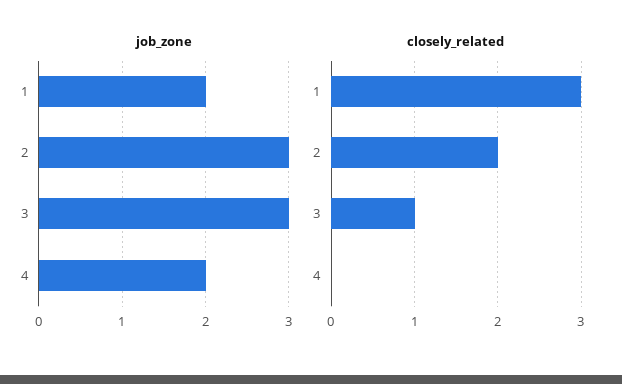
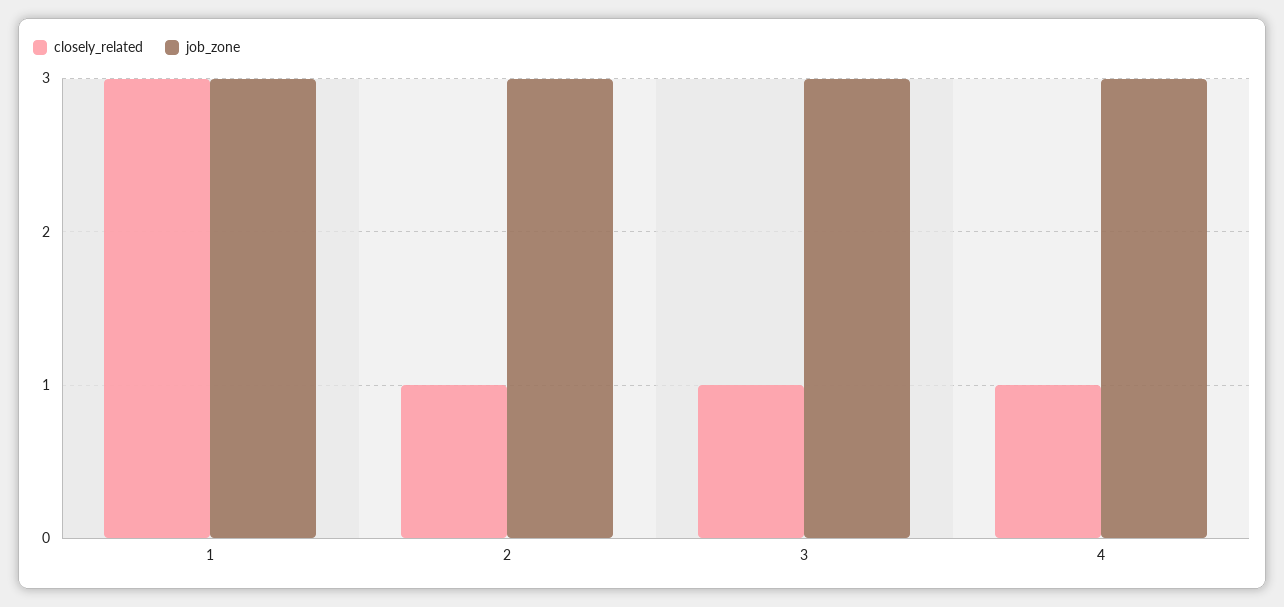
job_zone, 1: 2 -> 3
job_zone, 4: 2 -> 3
closely_related, 2: 2 -> 1
closely_related, 4: 0 -> 1

